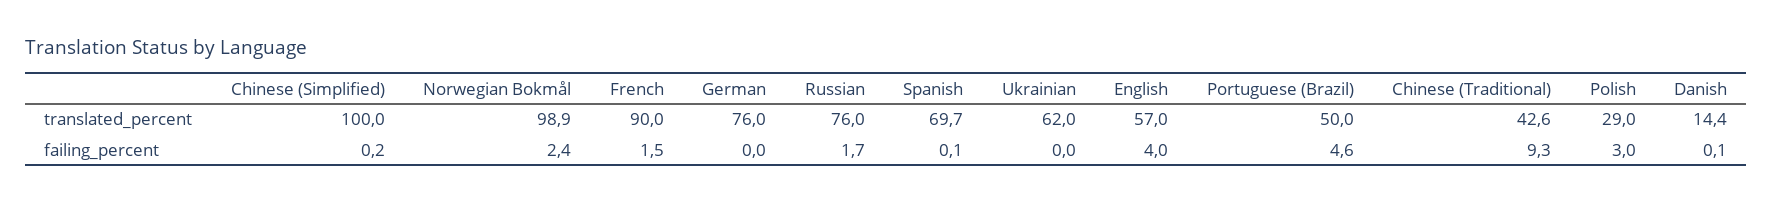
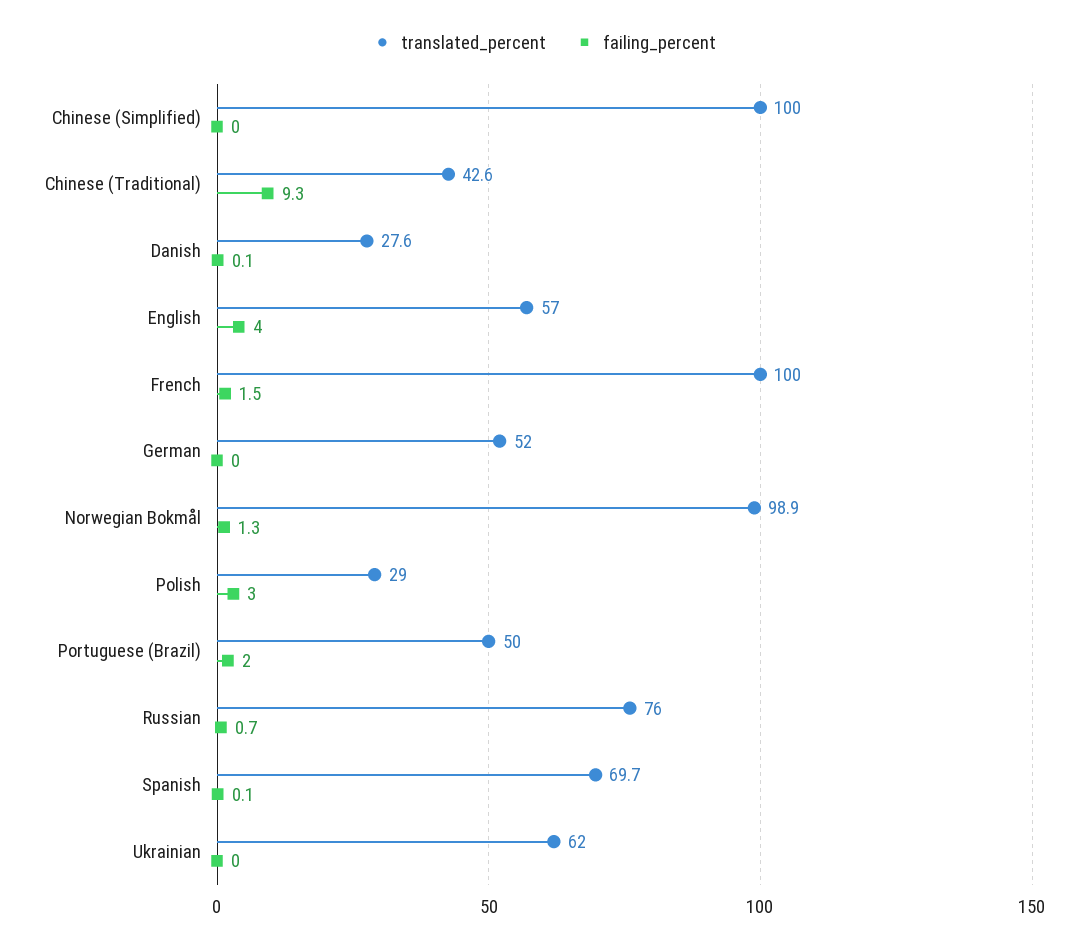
translated_percent, French: 90 -> 100
translated_percent, German: 76 -> 52
translated_percent, Danish: 14.4 -> 27.6
failing_percent, Chinese (Simplified): 0.2 -> 0
failing_percent, Norwegian Bokmål: 2.4 -> 1.3
failing_percent, Russian: 1.7 -> 0.7
failing_percent, Portuguese (Brazil): 4.6 -> 2

